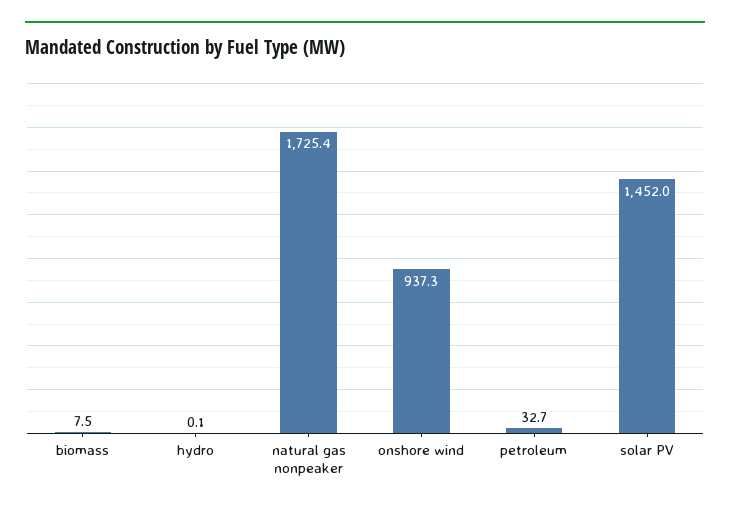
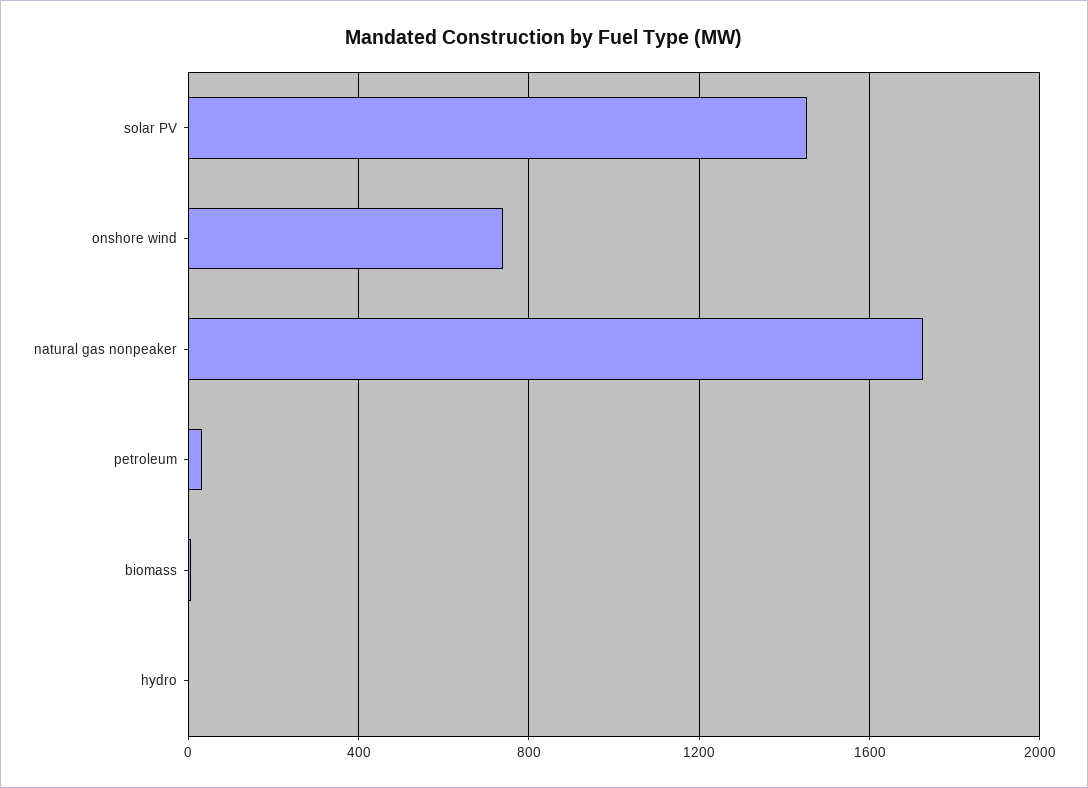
onshore wind: 937.3 -> 750

